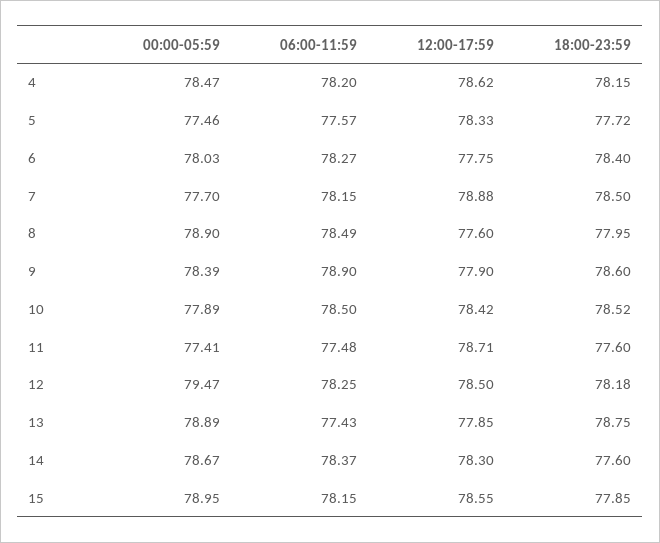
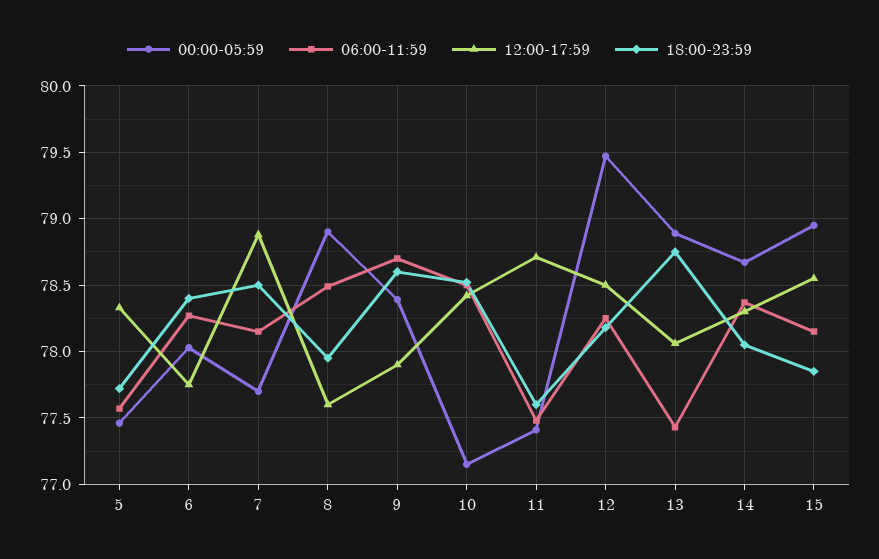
00:00-05:59, 4: 78.47 -> none
06:00-11:59, 4: 78.2 -> none
12:00-17:59, 4: 78.62 -> none
18:00-23:59, 4: 78.15 -> none
06:00-11:59, 9: 78.9 -> 78.7
00:00-05:59, 10: 77.89 -> 77.15
12:00-17:59, 13: 77.85 -> 78.05
18:00-23:59, 14: 77.6 -> 78.05

